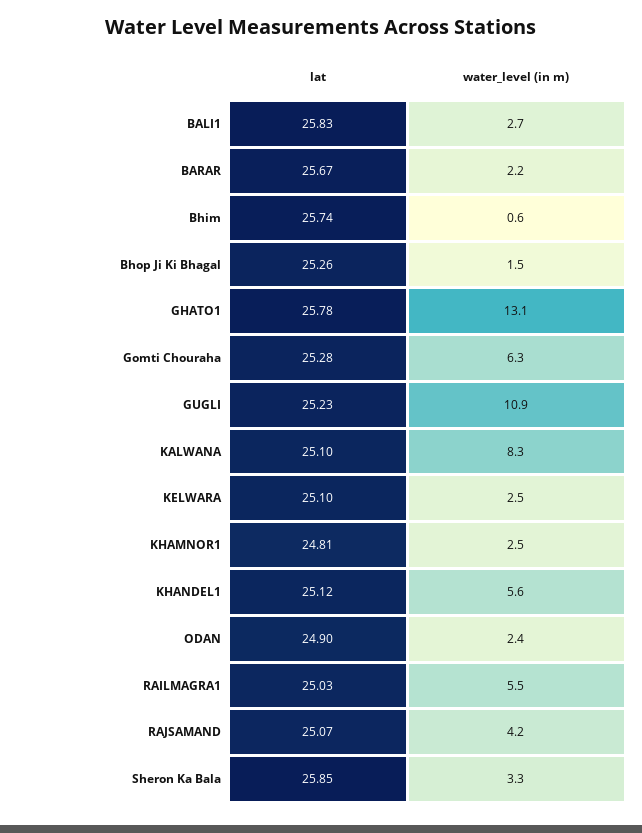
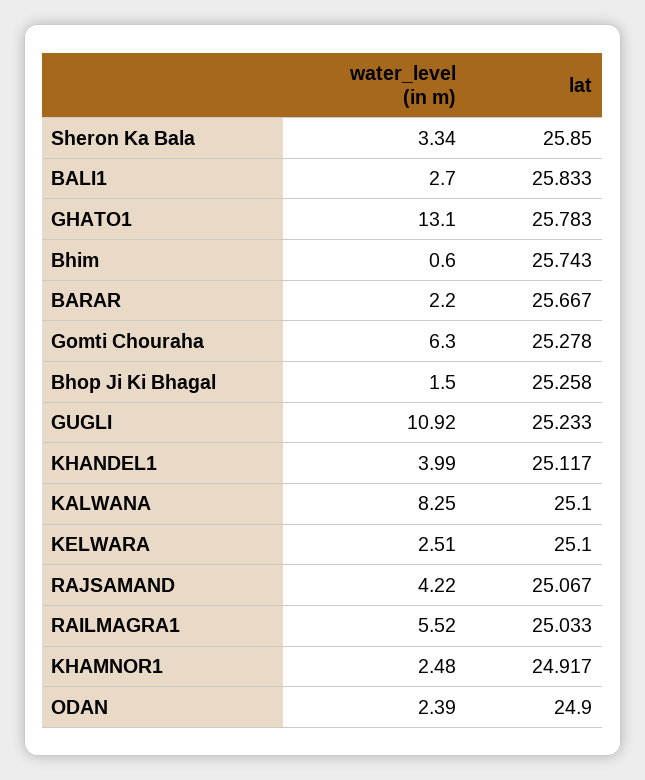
lat, KHAMNOR1: 24.81 -> 24.917
water_level (in m), KHANDEL1: 5.6 -> 3.99

